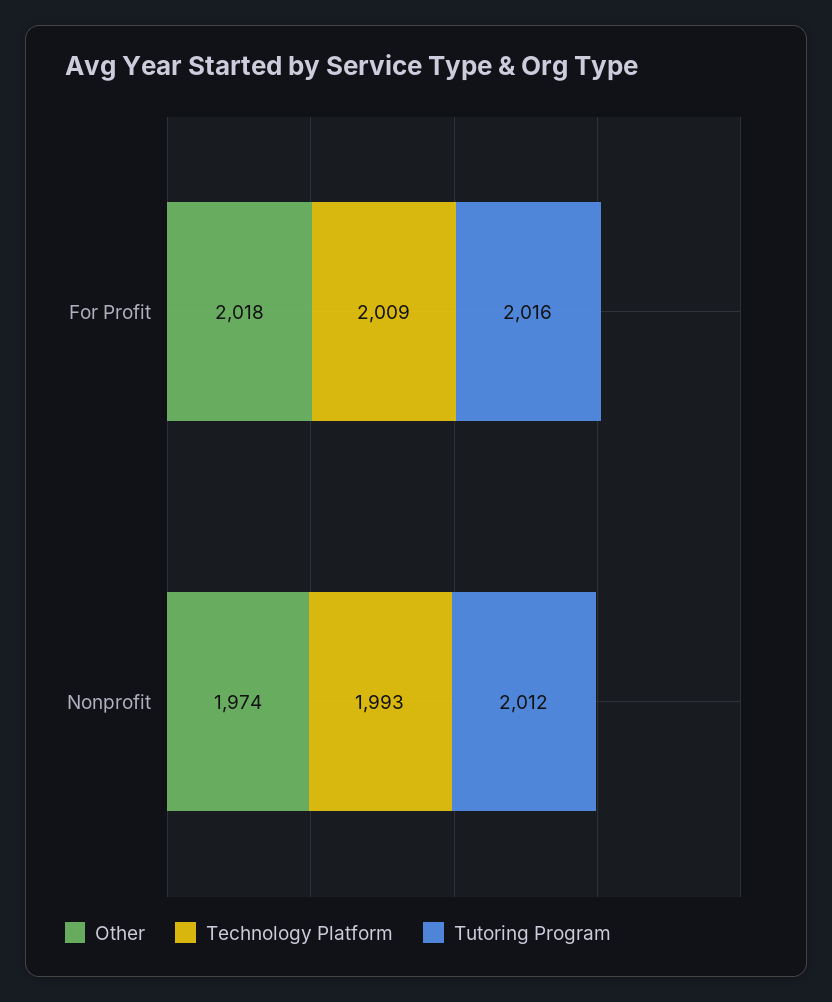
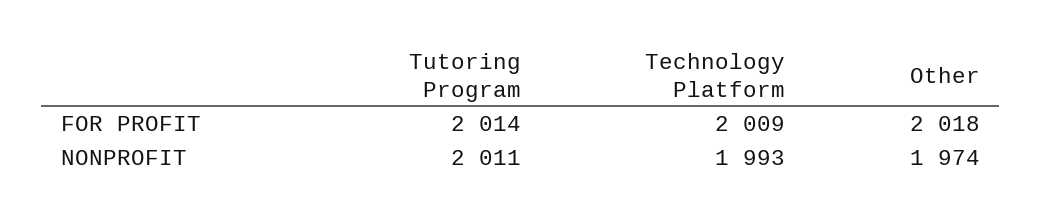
Tutoring Program, For Profit: 2016 -> 2014
Tutoring Program, Nonprofit: 2012 -> 2011

